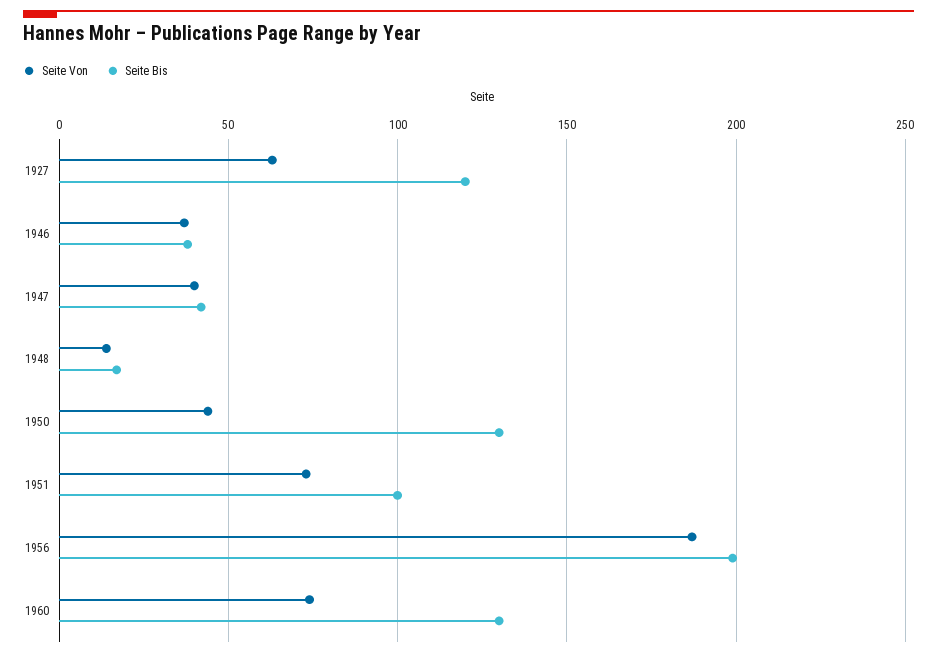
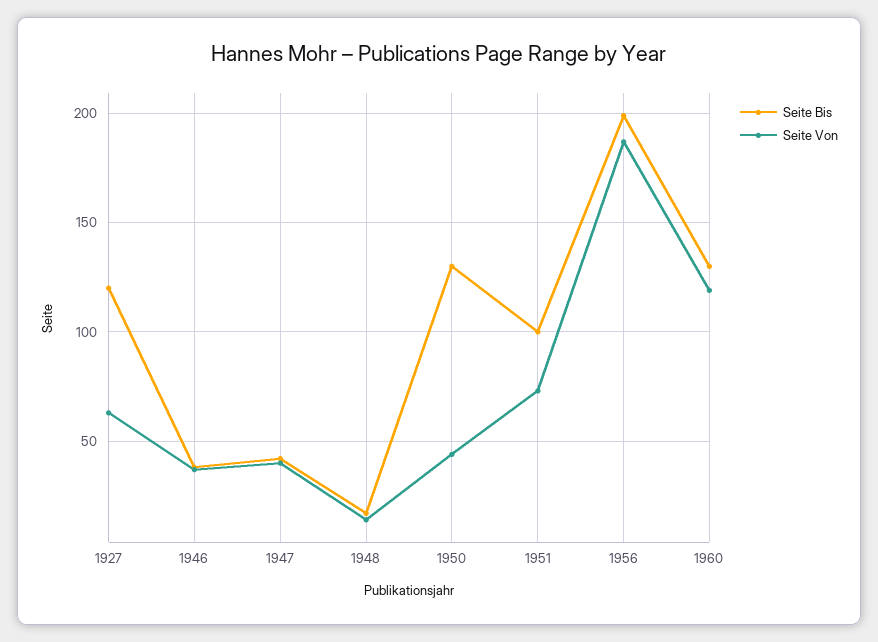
Seite Von, 1960: 75 -> 120

